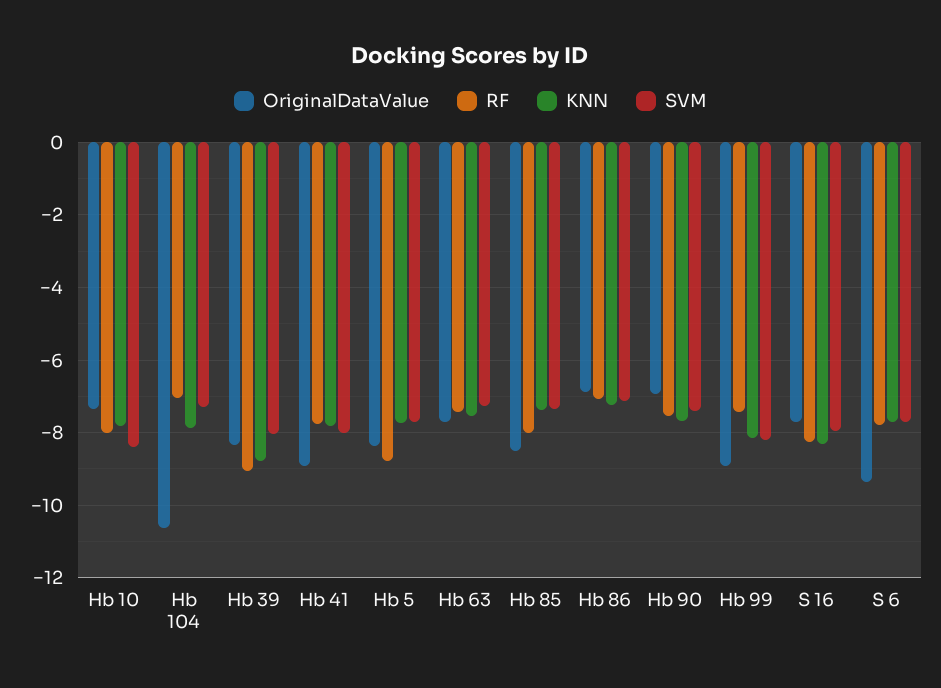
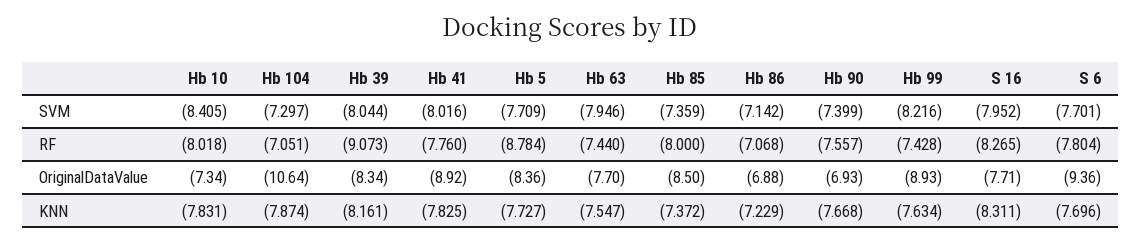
KNN, Hb 39: -8.8 -> -8.161
SVM, Hb 63: -7.2 -> -7.946
KNN, Hb 99: -8.2 -> -7.634

